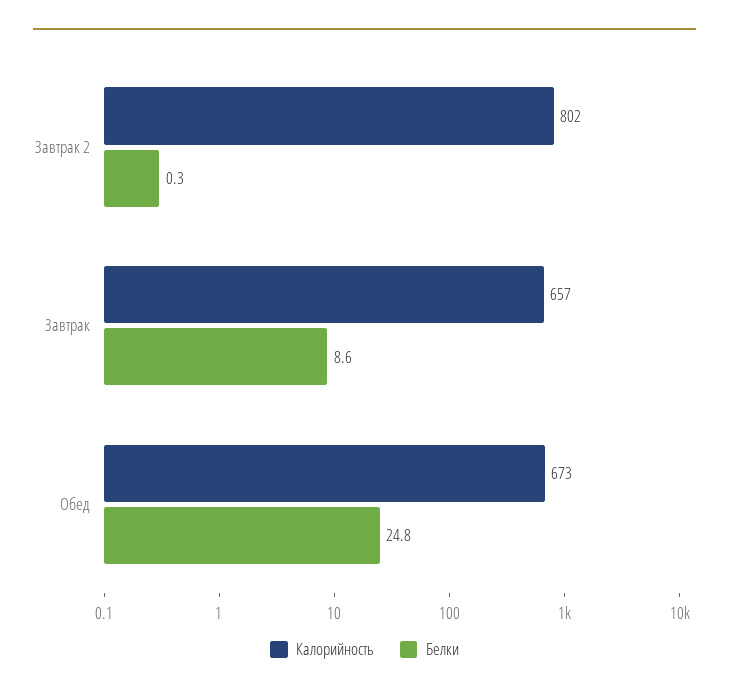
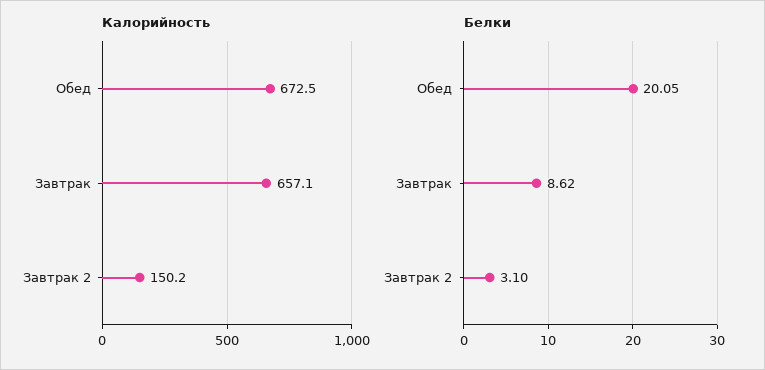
Калорийность, Завтрак 2: 802 -> 150.2
Белки, Завтрак 2: 0.3 -> 3.1
Белки, Обед: 24.8 -> 20.05

